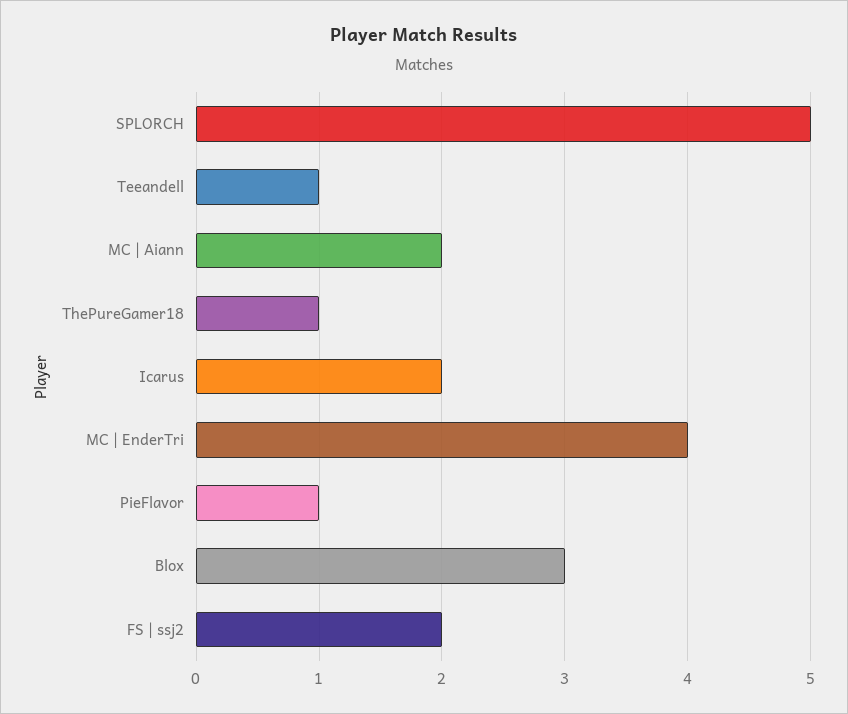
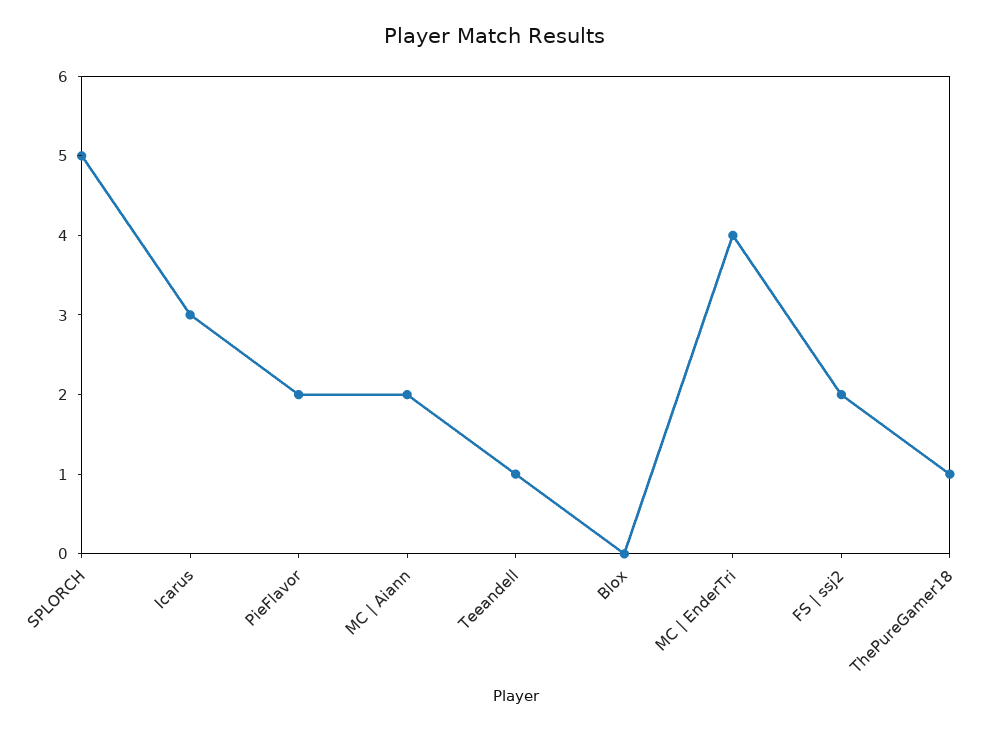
Icarus: 2 -> 3
PieFlavor: 1 -> 2
Blox: 3 -> 0

